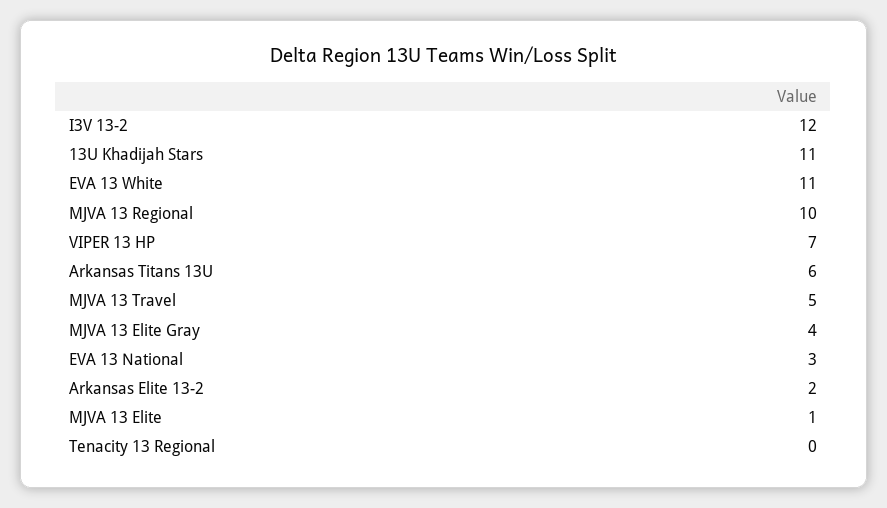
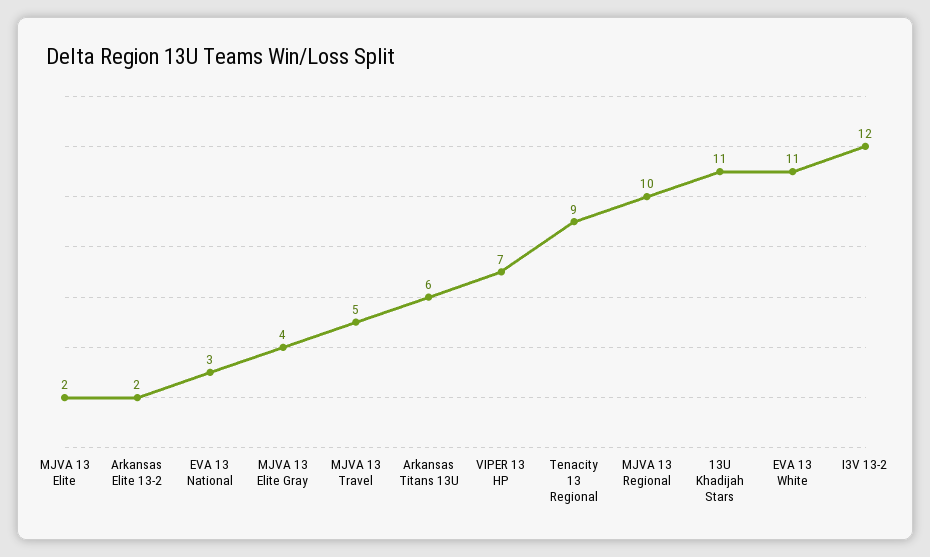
MJVA 13 Elite: 1 -> 2
Tenacity 13 Regional: 0 -> 9

